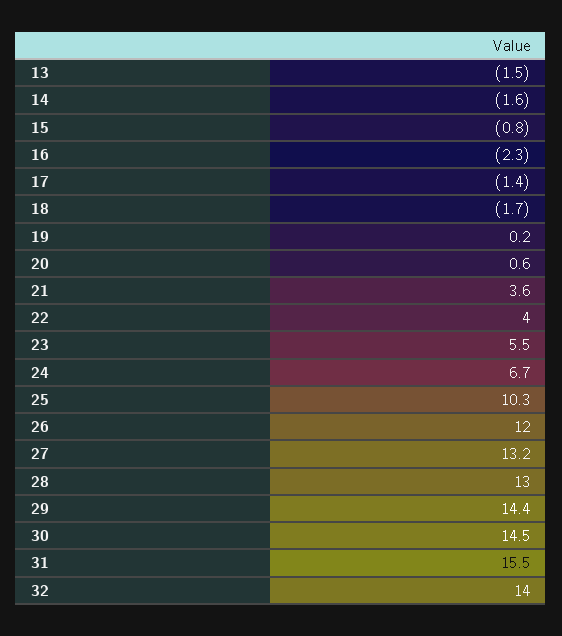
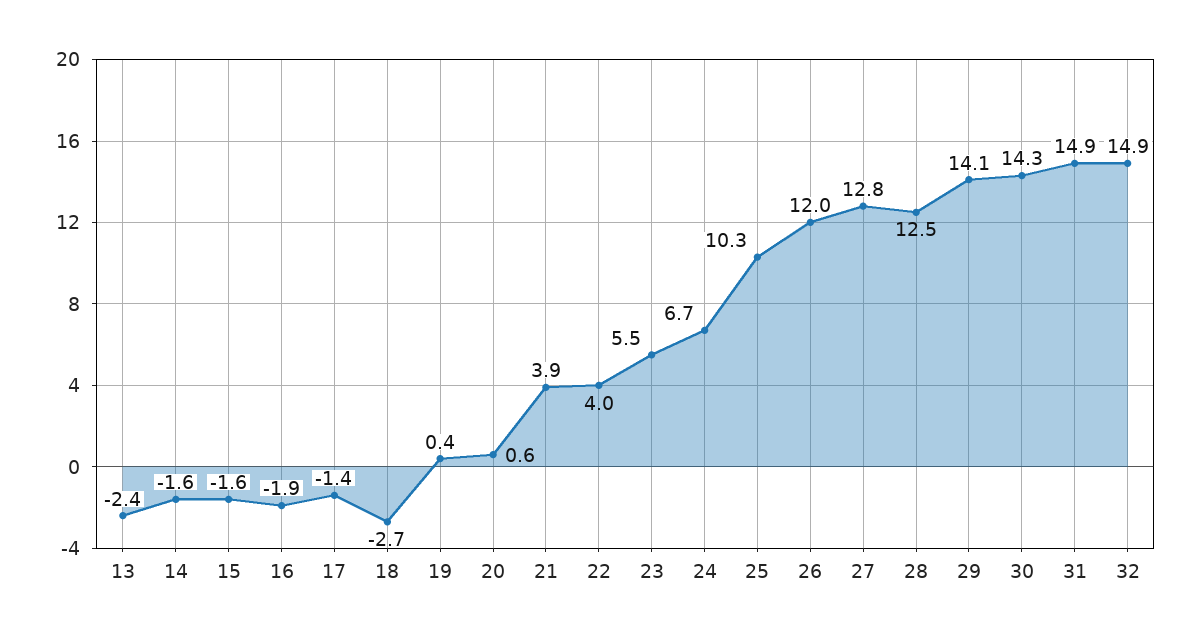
13: -1.5 -> -2.4
15: -0.8 -> -1.6
16: -2.3 -> -1.9
18: -1.7 -> -2.7
19: 0.2 -> 0.4
21: 3.6 -> 3.9
27: 13.2 -> 12.8
28: 13 -> 12.5
29: 14.4 -> 14.1
30: 14.5 -> 14.3
31: 15.5 -> 14.9
32: 14 -> 14.9

